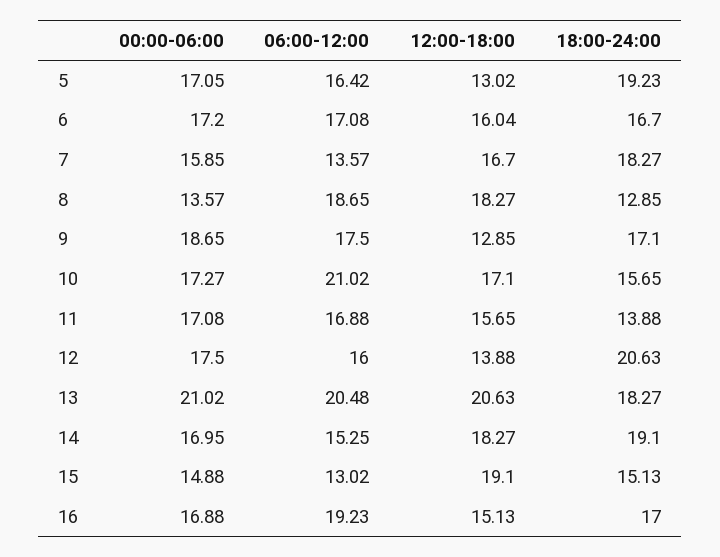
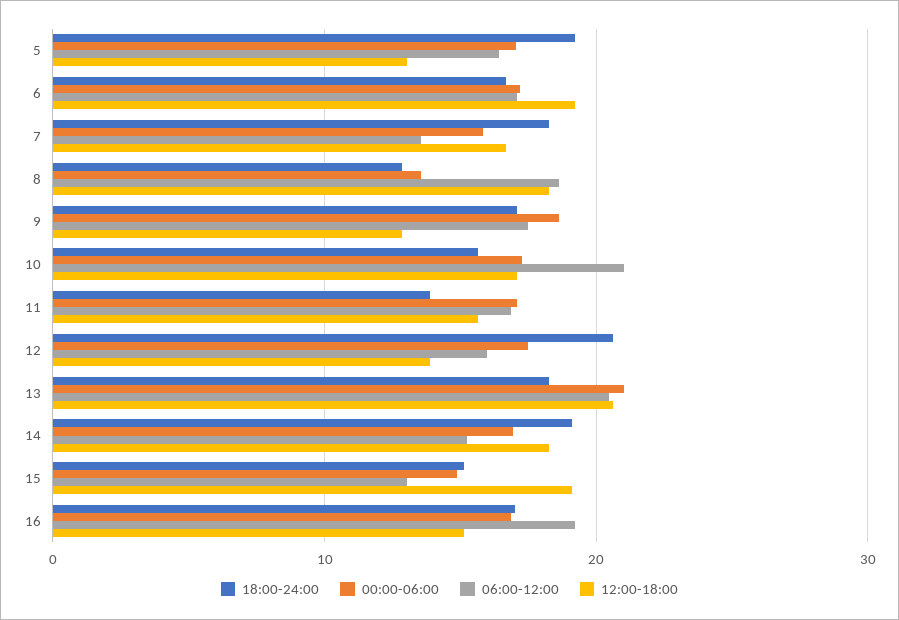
12:00-18:00, 6: 16.04 -> 19

